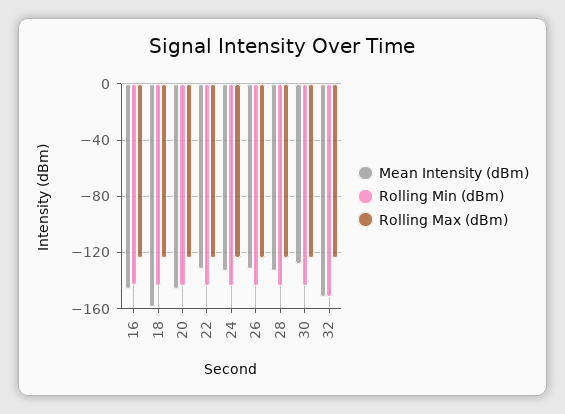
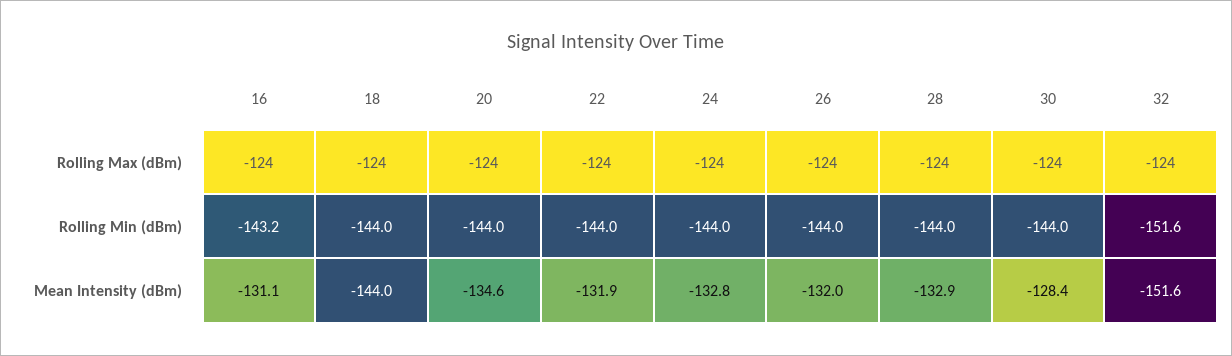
Mean Intensity (dBm), 16: -145 -> -131.1
Mean Intensity (dBm), 18: -160 -> -144
Mean Intensity (dBm), 20: -145 -> -134.6

